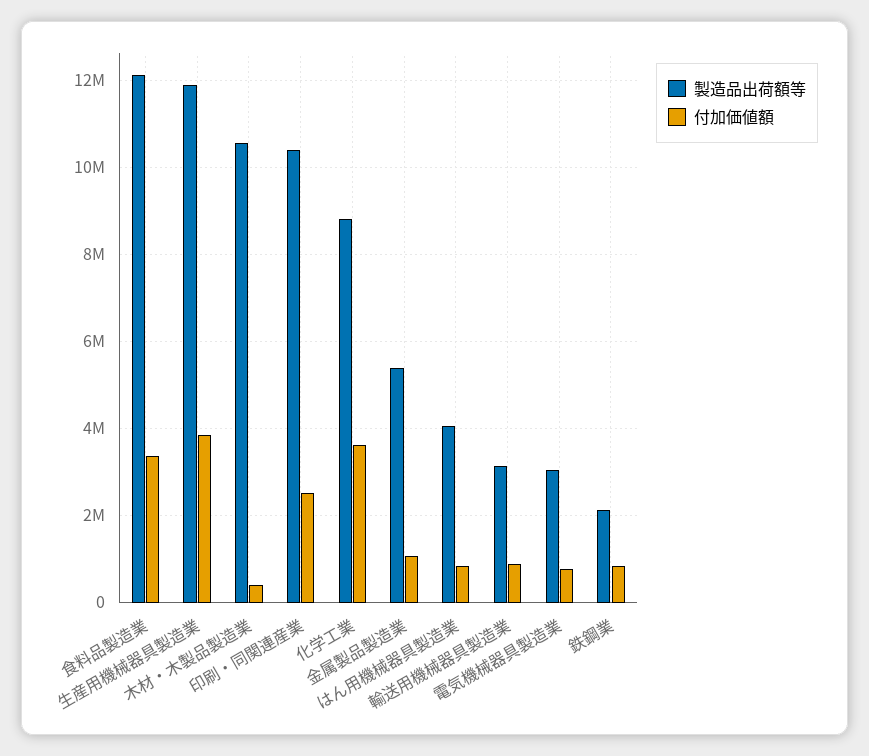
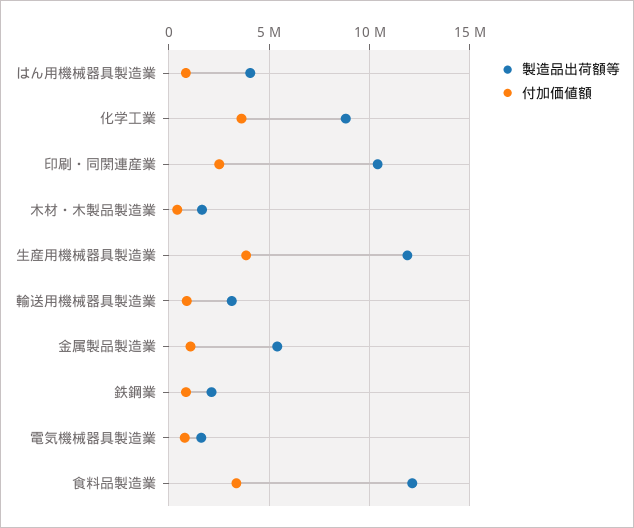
製造品出荷額等, 木材・木製品製造業: 10600000 -> 1500000
製造品出荷額等, 電気機械器具製造業: 3000000 -> 1500000

